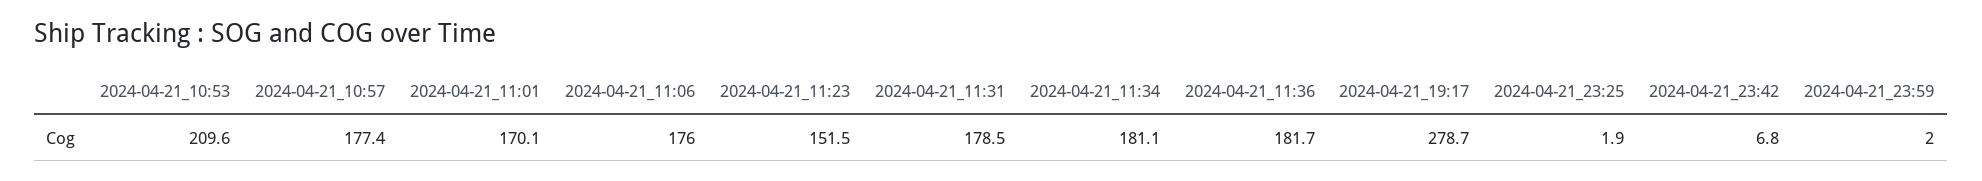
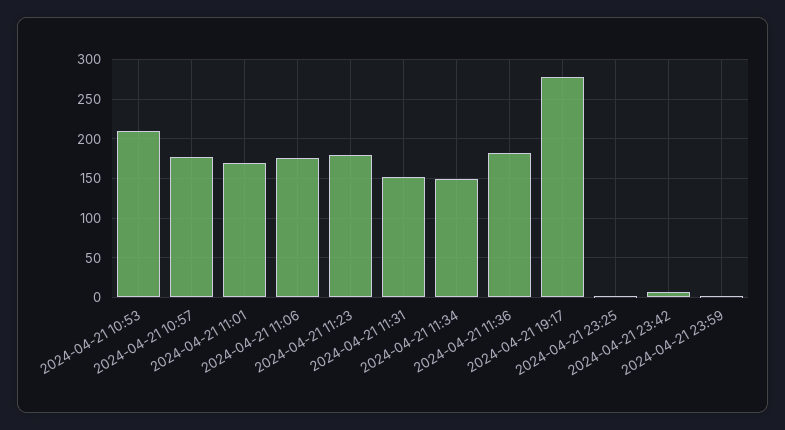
2024-04-21_11:23: 151.5 -> 180
2024-04-21_11:31: 178.5 -> 150
2024-04-21_11:34: 181.1 -> 150

